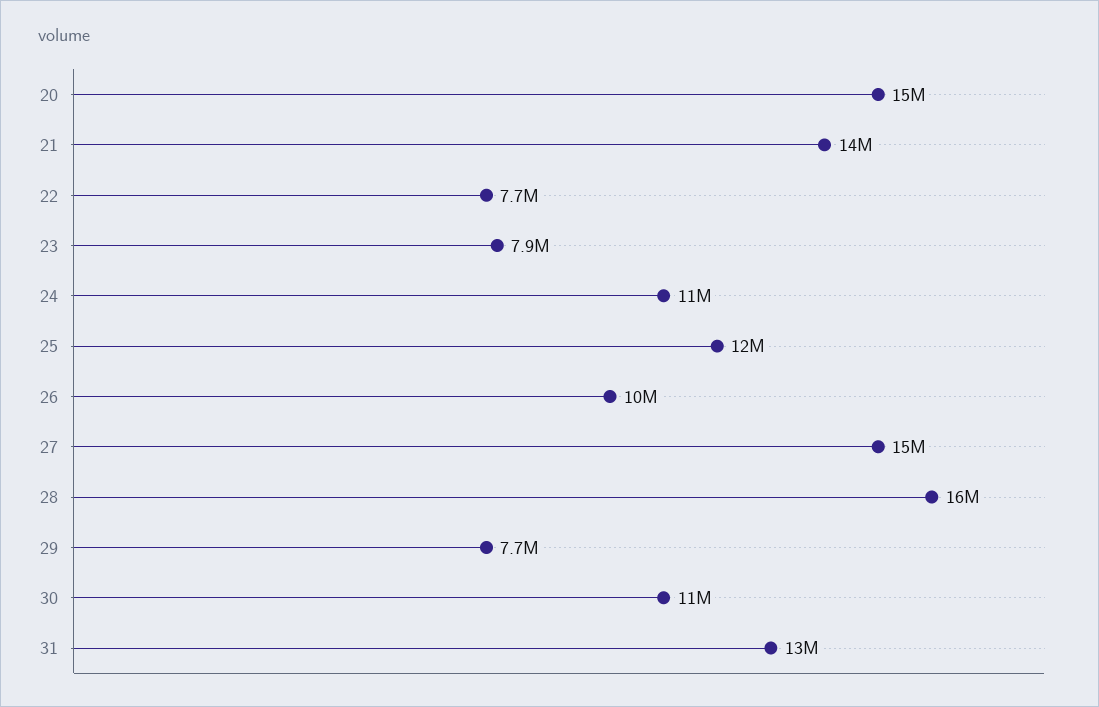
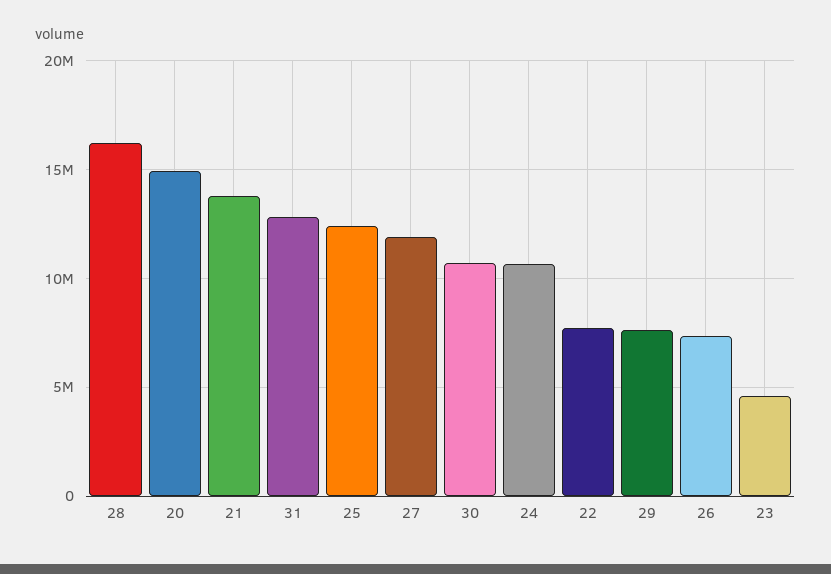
23: 7900000 -> 4500000
26: 10000000 -> 7500000
27: 15000000 -> 12000000

